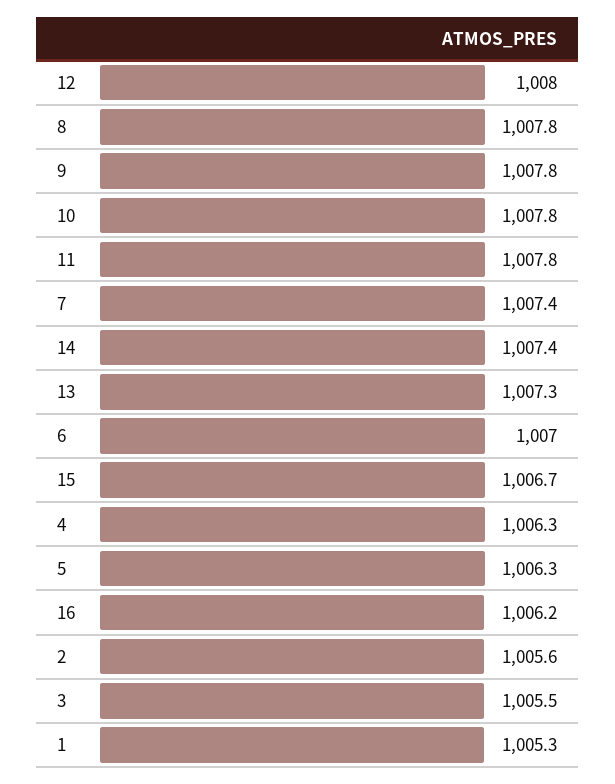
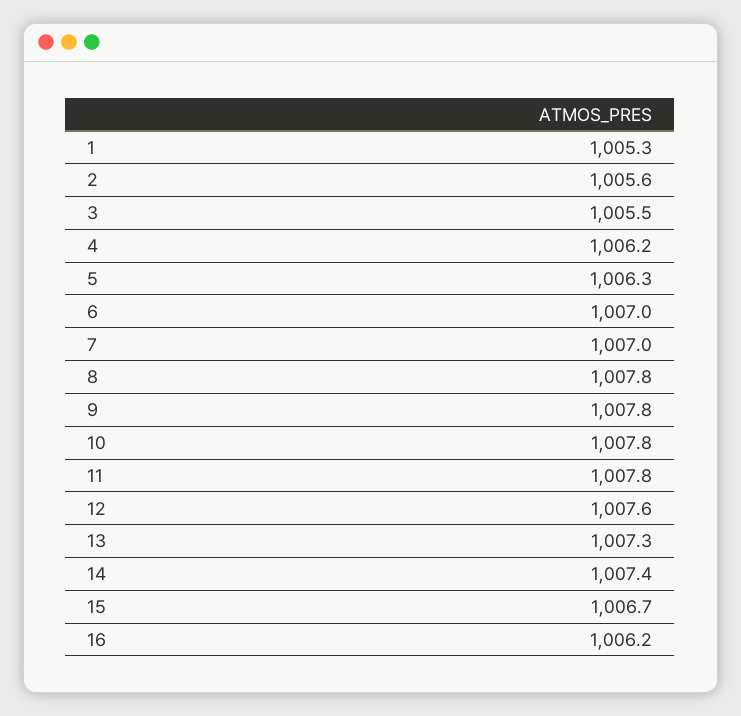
12: 1008 -> 1007.6
7: 1007.4 -> 1007
4: 1006.3 -> 1006.2

